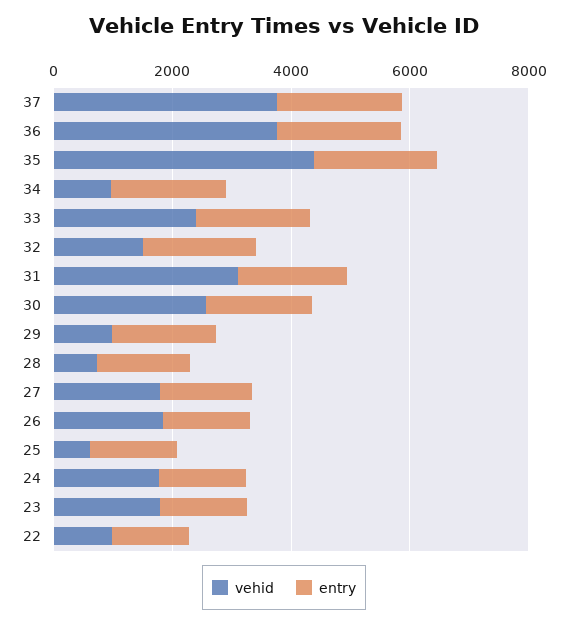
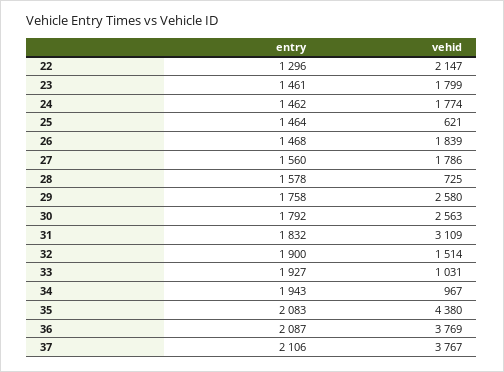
vehid, 33: 2500 -> 1031
vehid, 29: 1000 -> 2580
vehid, 22: 1000 -> 2147

